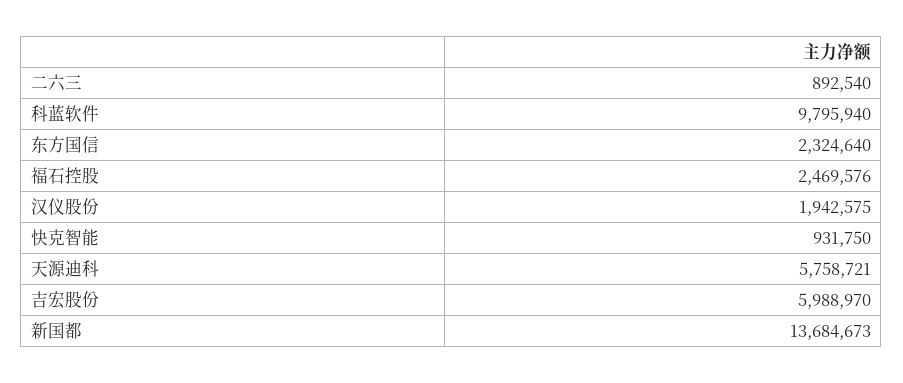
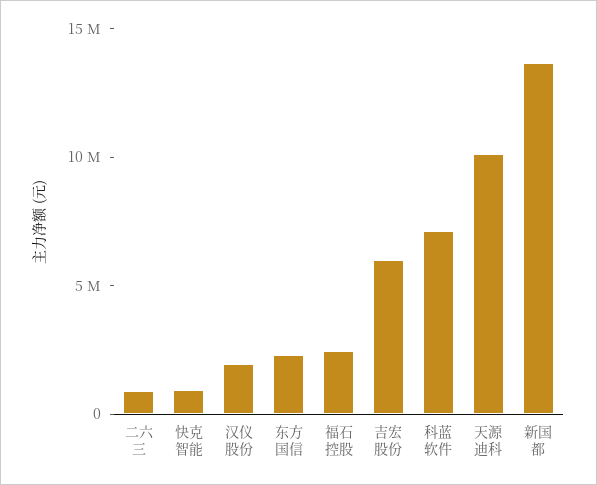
科蓝软件: 9795940 -> 7000000
天源迪科: 5758721 -> 10000000

